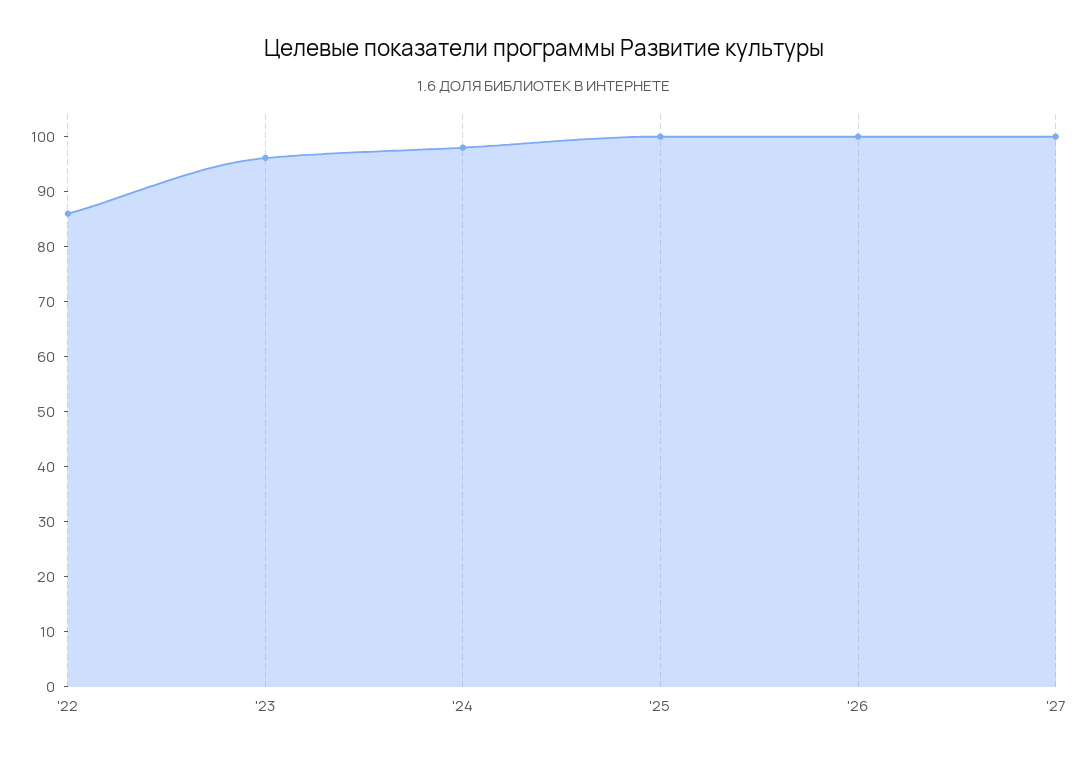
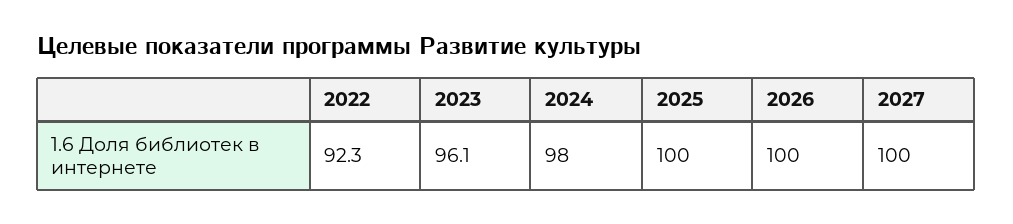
'22: 86 -> 92.3

